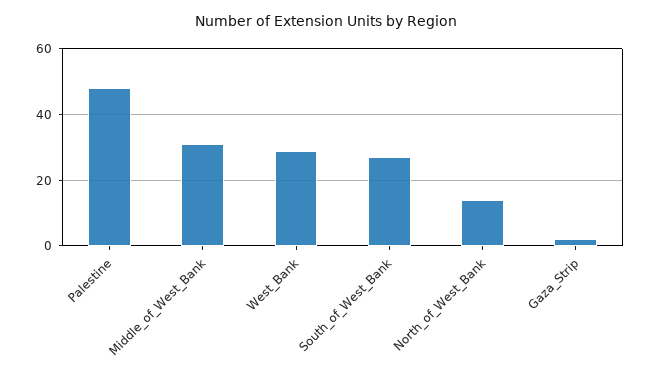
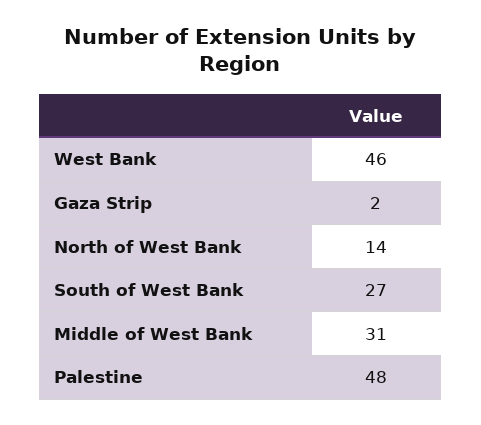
West_Bank: 30 -> 46

